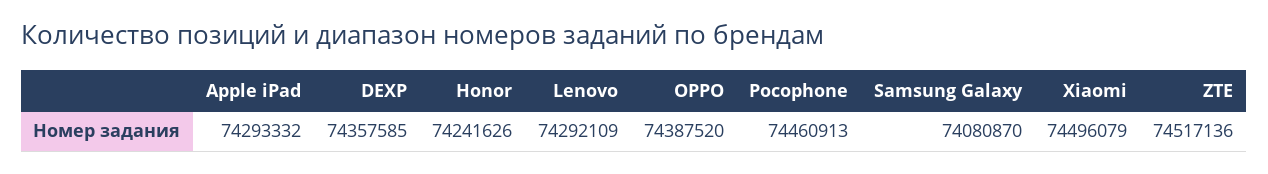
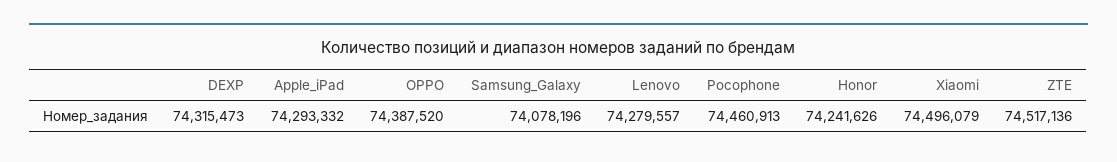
DEXP: 74357585 -> 74315473
Lenovo: 74292109 -> 74279557
Samsung Galaxy: 74080870 -> 74078196

